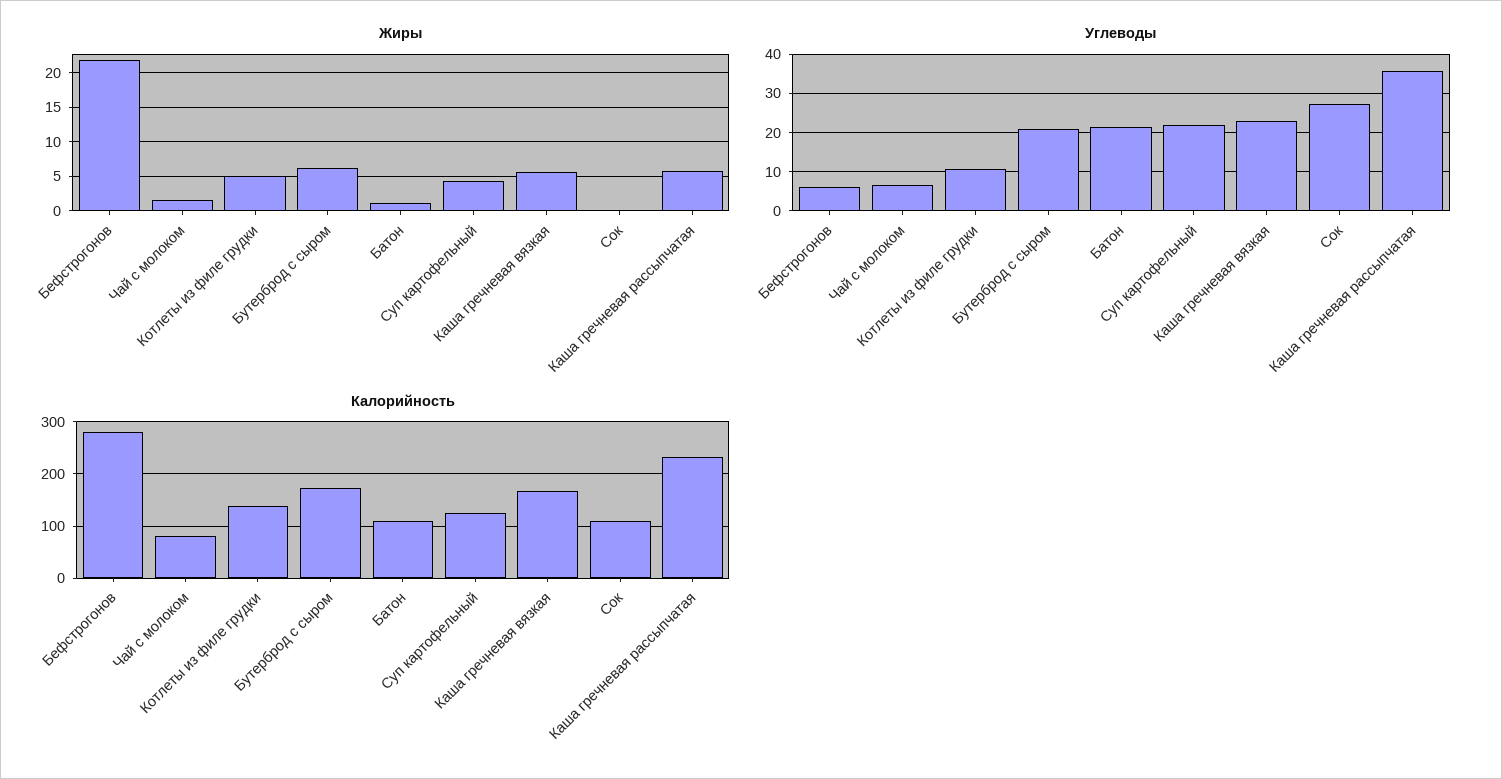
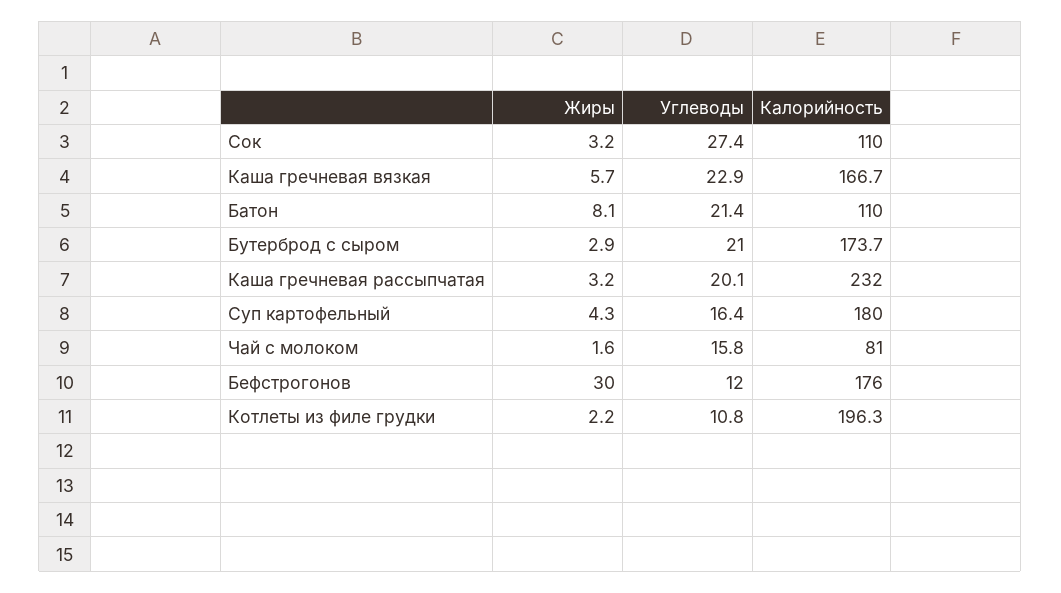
Жиры, Бефстрогонов: 22 -> 30
Жиры, Котлеты из филе грудки: 5 -> 2.2
Жиры, Бутерброд с сыром: 6 -> 2.9
Жиры, Батон: 1 -> 8.1
Жиры, Сок: 0 -> 3.2
Жиры, Каша гречневая рассыпчатая: 6 -> 3.2
Углеводы, Бефстрогонов: 6 -> 12
Углеводы, Чай с молоком: 6 -> 15.8
Углеводы, Суп картофельный: 22 -> 16.4
Углеводы, Каша гречневая рассыпчатая: 36 -> 20.1
Калорийность, Бефстрогонов: 280 -> 176
Калорийность, Котлеты из филе грудки: 140 -> 196.3
Калорийность, Суп картофельный: 120 -> 180

